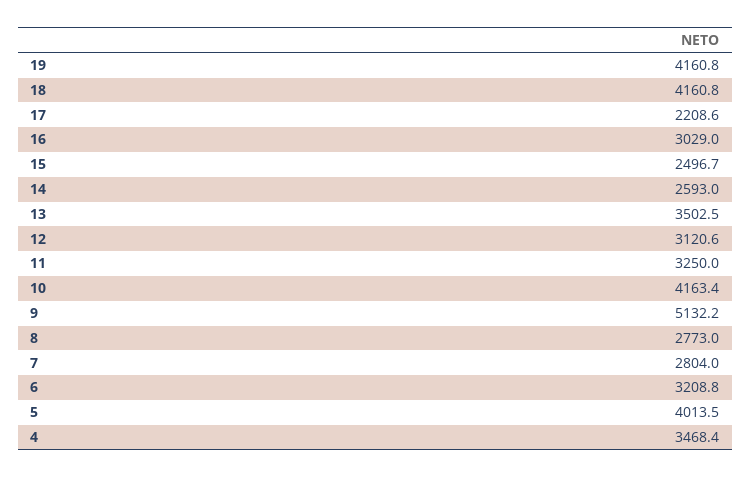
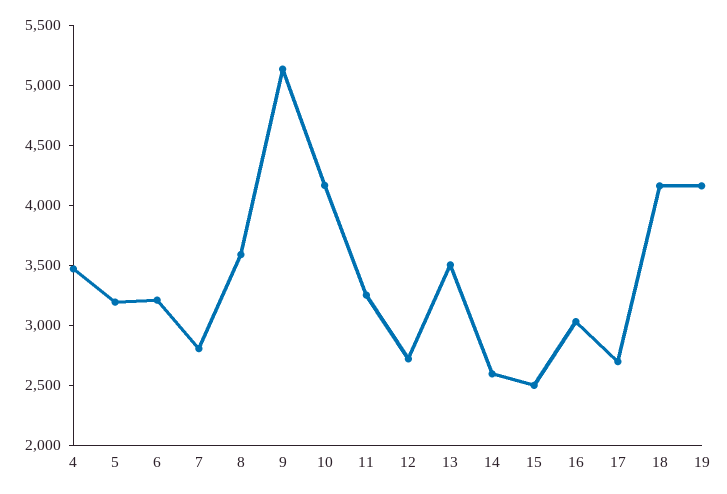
17: 2208.6 -> 2700
12: 3120.6 -> 2700
8: 2773 -> 3600
5: 4013.5 -> 3200

